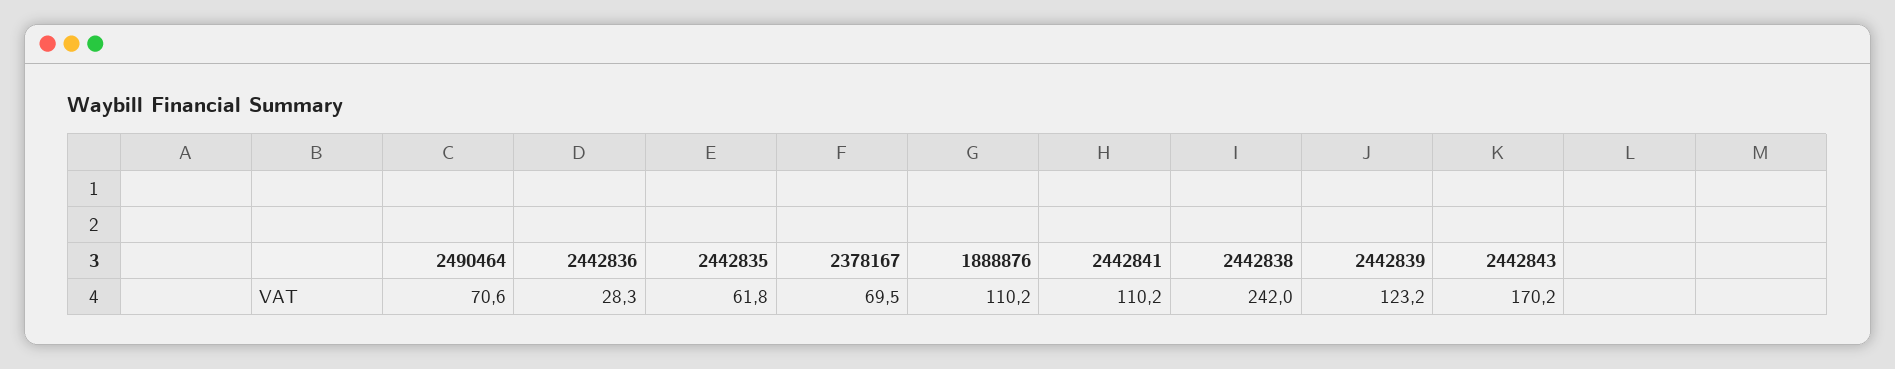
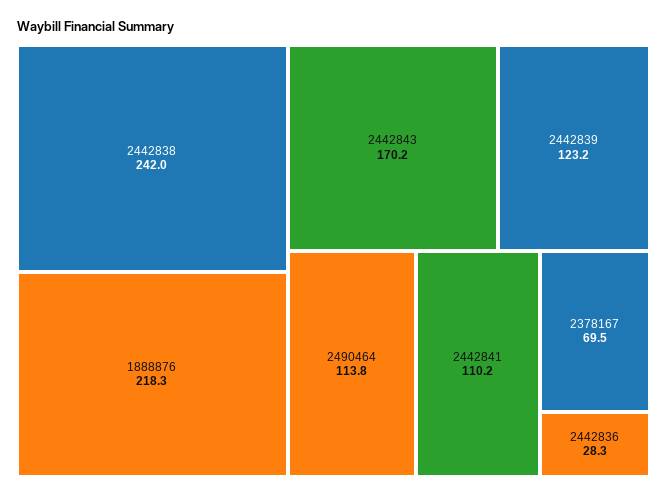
2490464: 70.6 -> 113.8
2442835: 61.8 -> none
1888876: 110.2 -> 218.3

